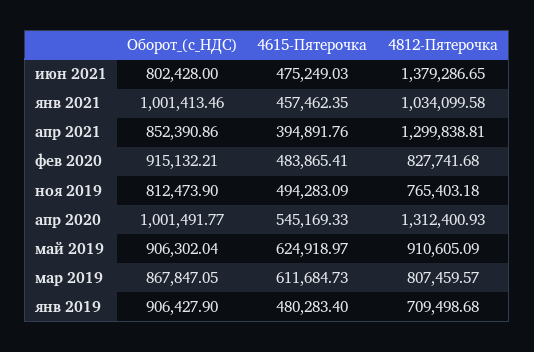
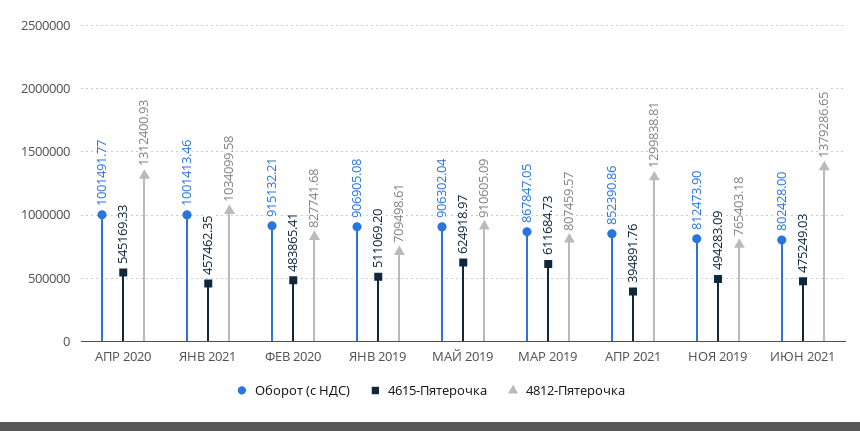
Оборот_(с_НДС), янв 2019: 906427.9 -> 906905.08
4615-Пятерочка, янв 2019: 480283.4 -> 511069.2
4812-Пятерочка, янв 2019: 709498.68 -> 709498.61

